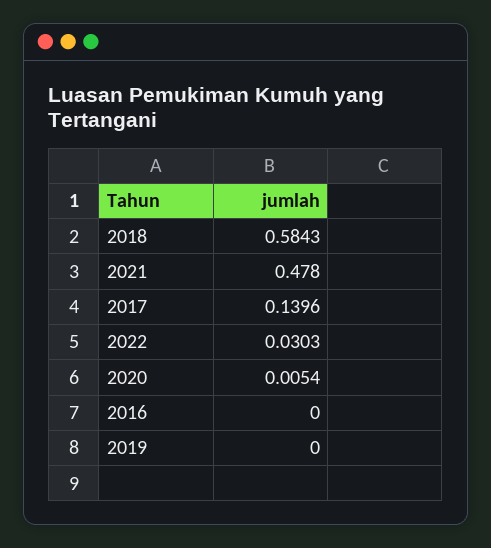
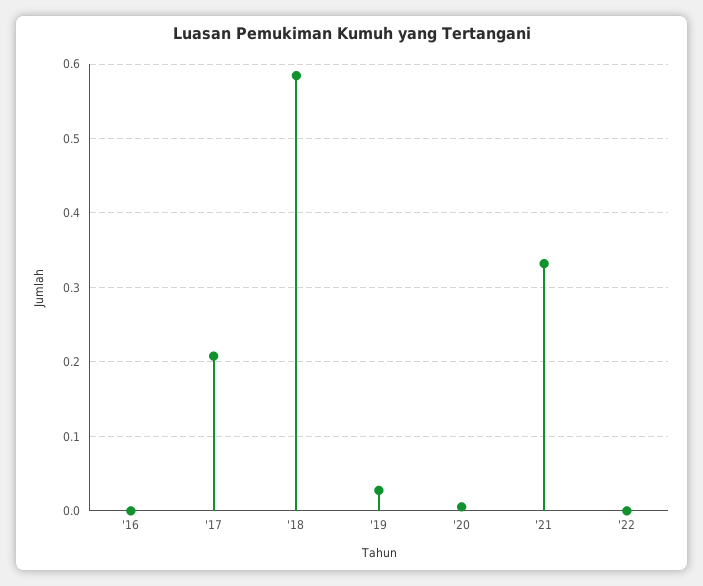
2021: 0.478 -> 0.33
2017: 0.1396 -> 0.21
2022: 0.0303 -> 0
2019: 0 -> 0.03

